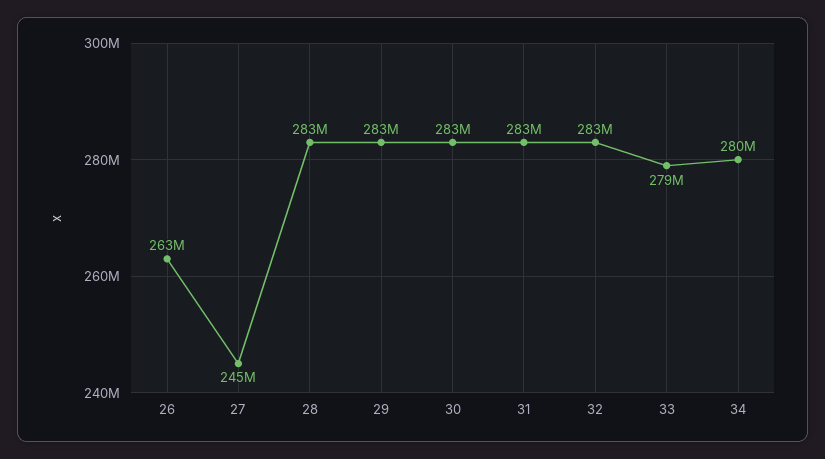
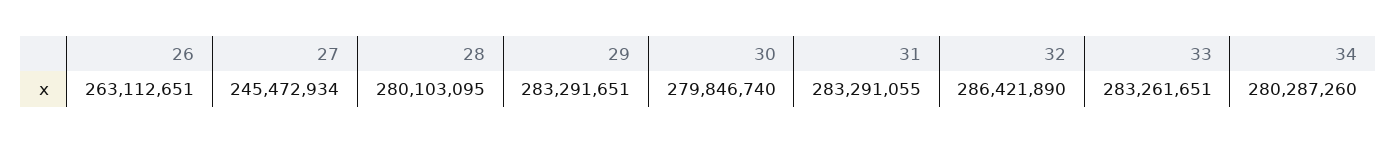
28: 283000000 -> 280103095
30: 283000000 -> 279846740
32: 283000000 -> 286421890
33: 279000000 -> 283261651

